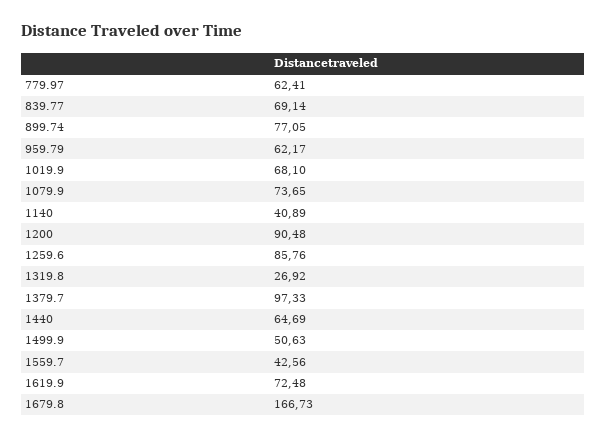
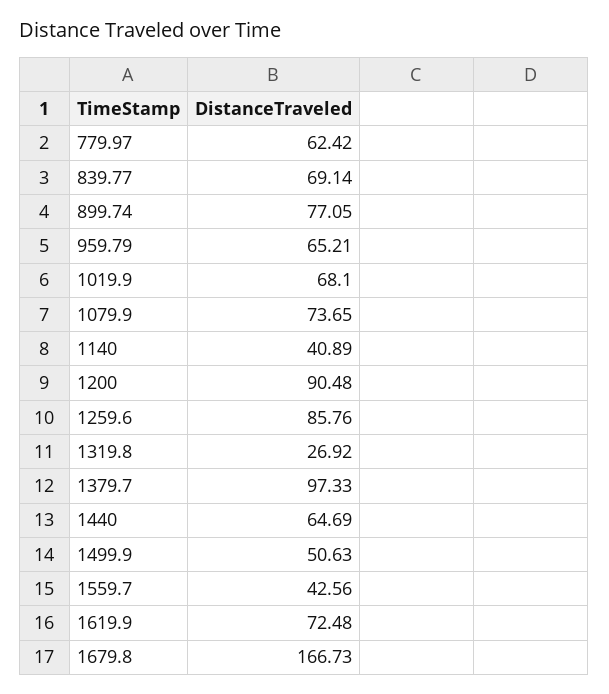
779.97: 62.41 -> 62.42
959.79: 62.17 -> 65.21

